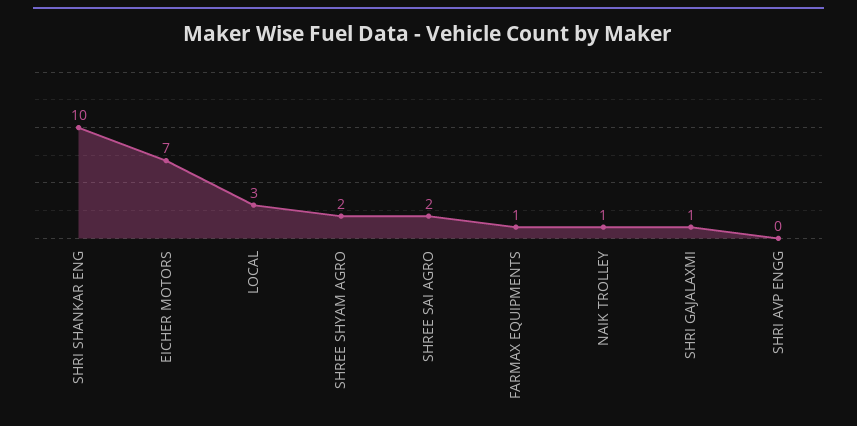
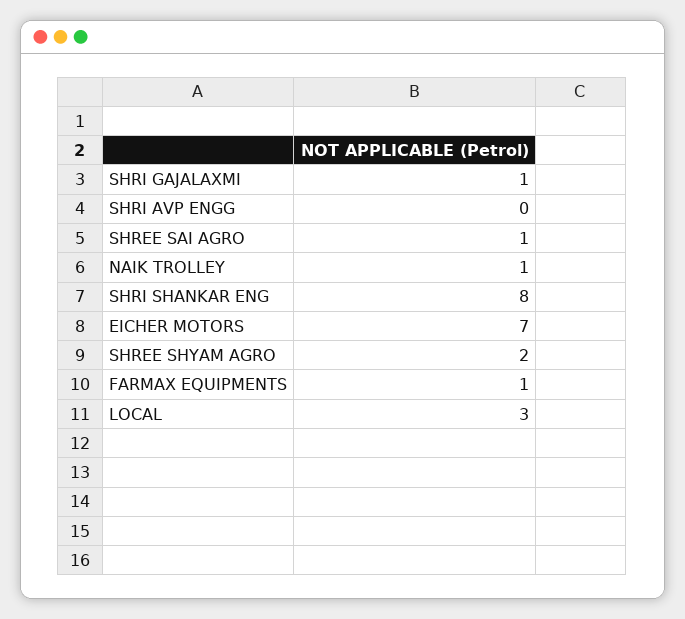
SHRI SHANKAR ENG: 10 -> 8
SHREE SAI AGRO: 2 -> 1

